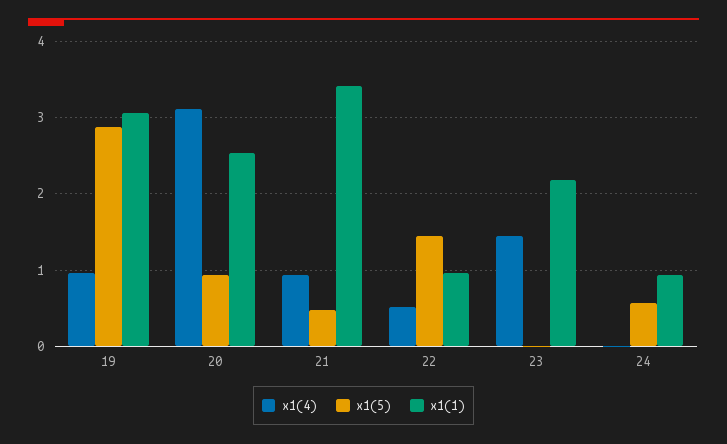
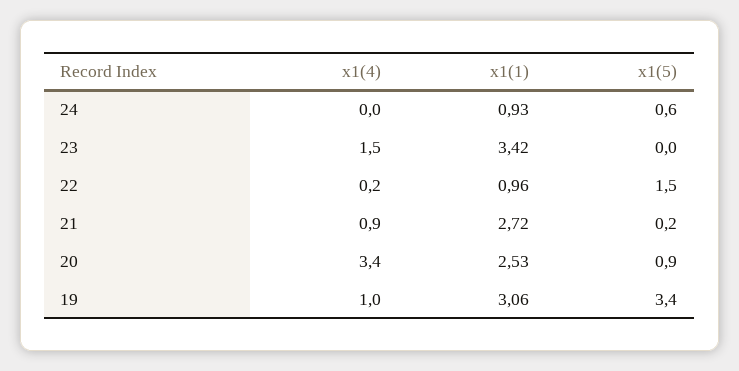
x1(5), 19: 2.9 -> 3.4
x1(4), 20: 3.1 -> 3.4
x1(5), 21: 0.5 -> 0.2
x1(1), 21: 3.4 -> 2.72
x1(4), 22: 0.5 -> 0.2
x1(1), 23: 2.2 -> 3.42

